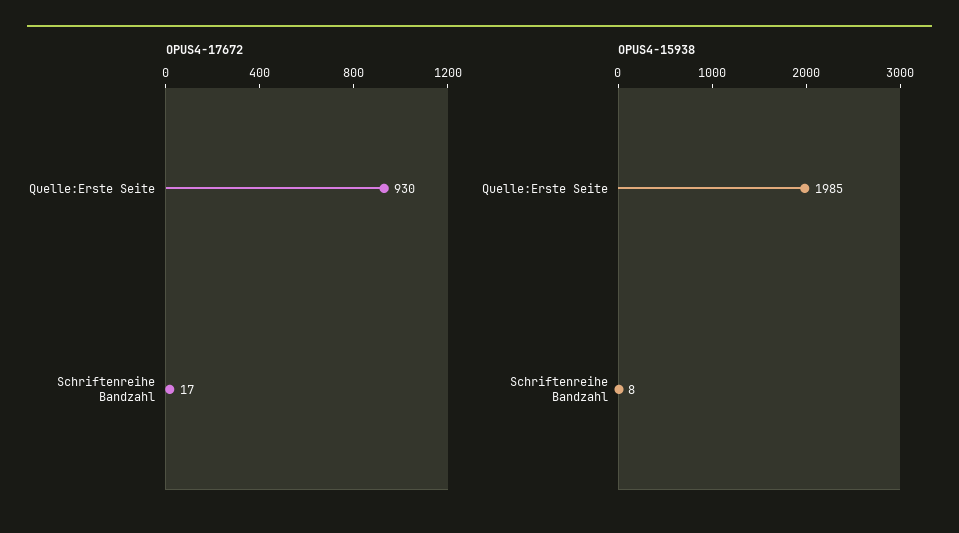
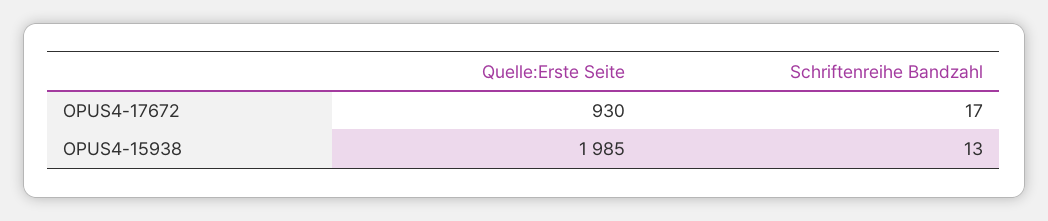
OPUS4-15938, Schriftenreihe Bandzahl: 8 -> 13

